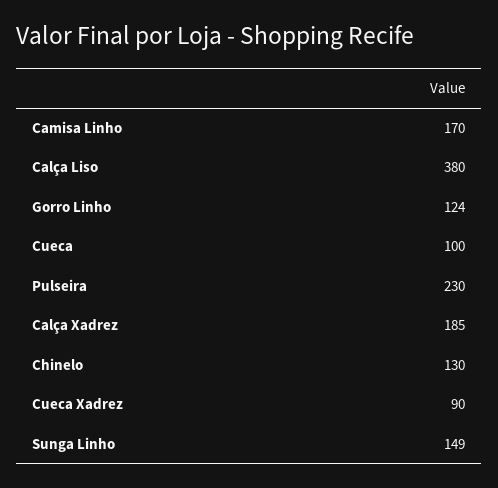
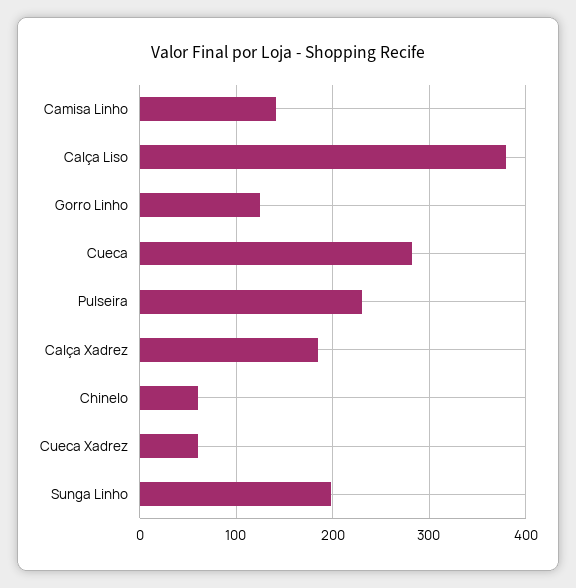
Camisa Linho: 170 -> 140
Cueca: 100 -> 280
Chinelo: 130 -> 60
Cueca Xadrez: 90 -> 60
Sunga Linho: 149 -> 200

